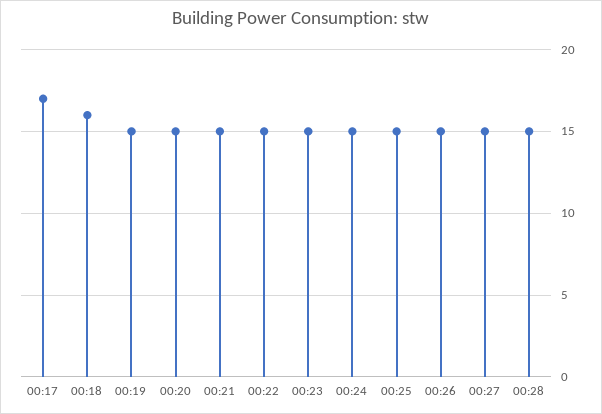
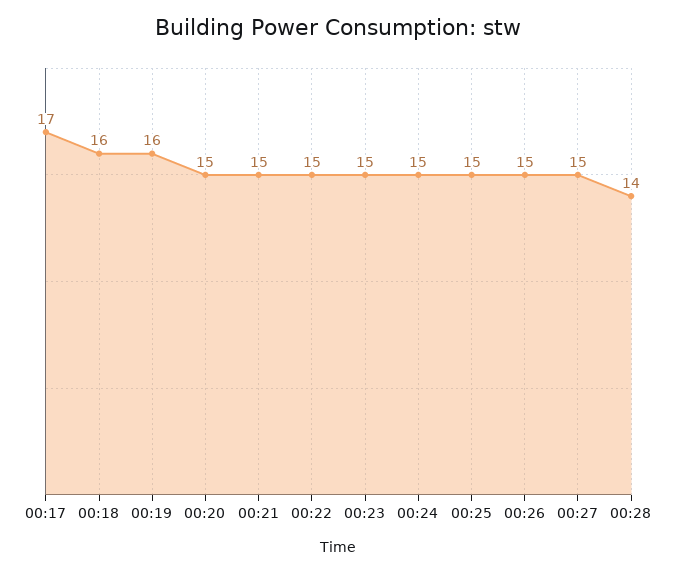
00:19: 15 -> 16
00:28: 15 -> 14

